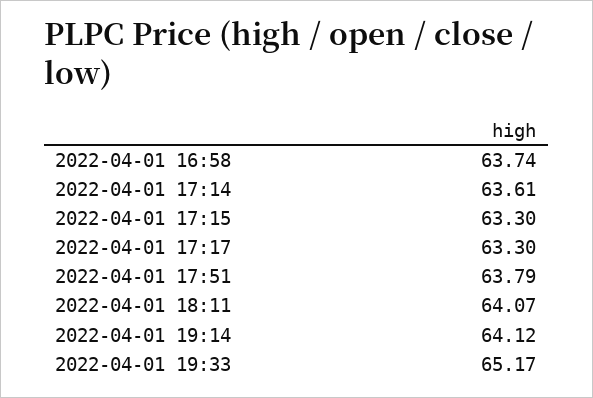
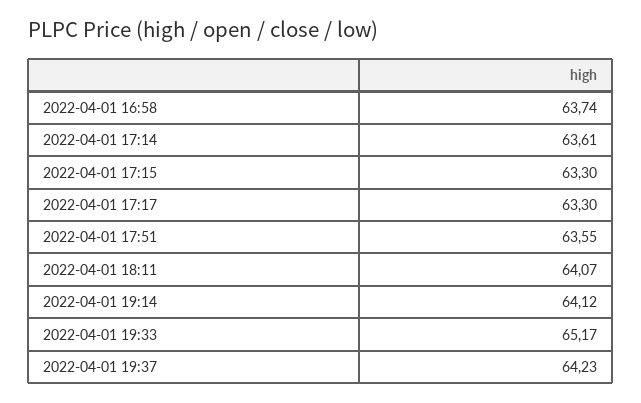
2022-04-01 17:51: 63.79 -> 63.55
2022-04-01 19:37: none -> 64.23

